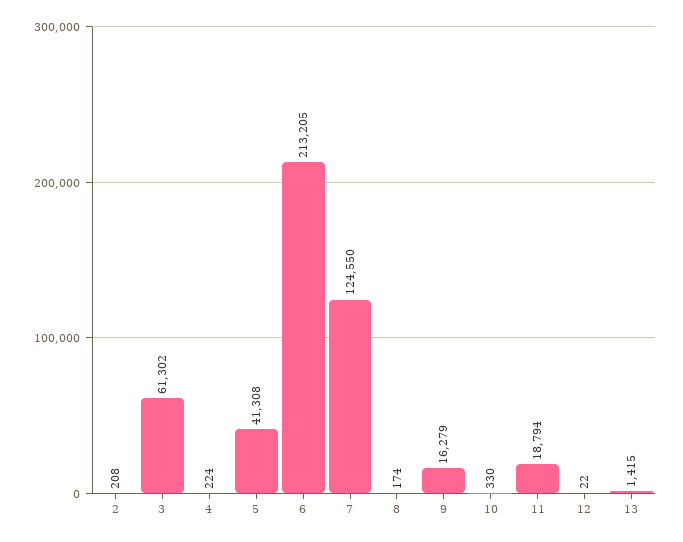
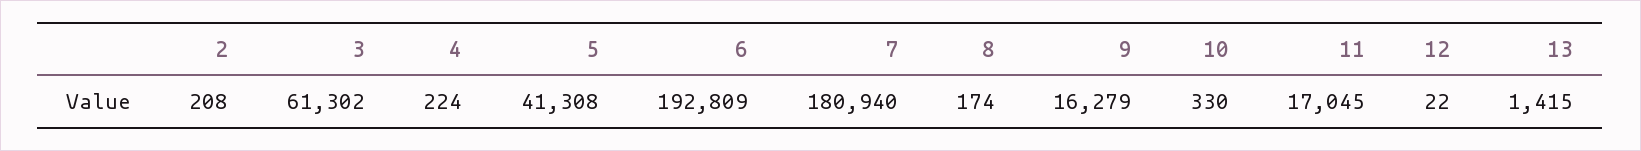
6: 213205 -> 192809
7: 124550 -> 180940
11: 18794 -> 17045

